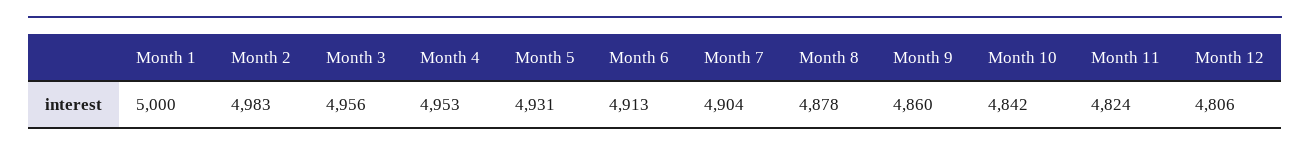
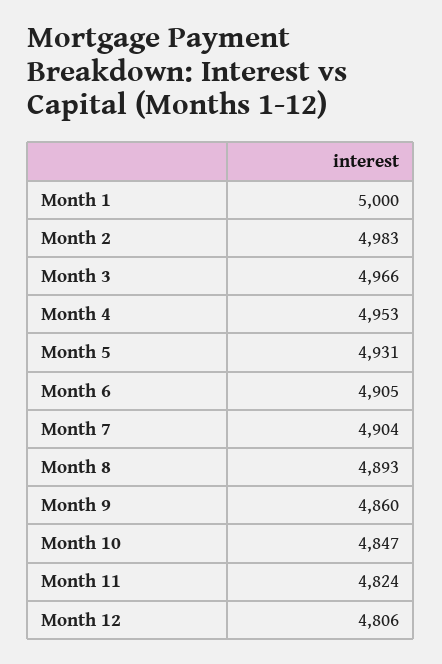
Month 3: 4956 -> 4966
Month 6: 4913 -> 4905
Month 8: 4878 -> 4893
Month 10: 4842 -> 4847

